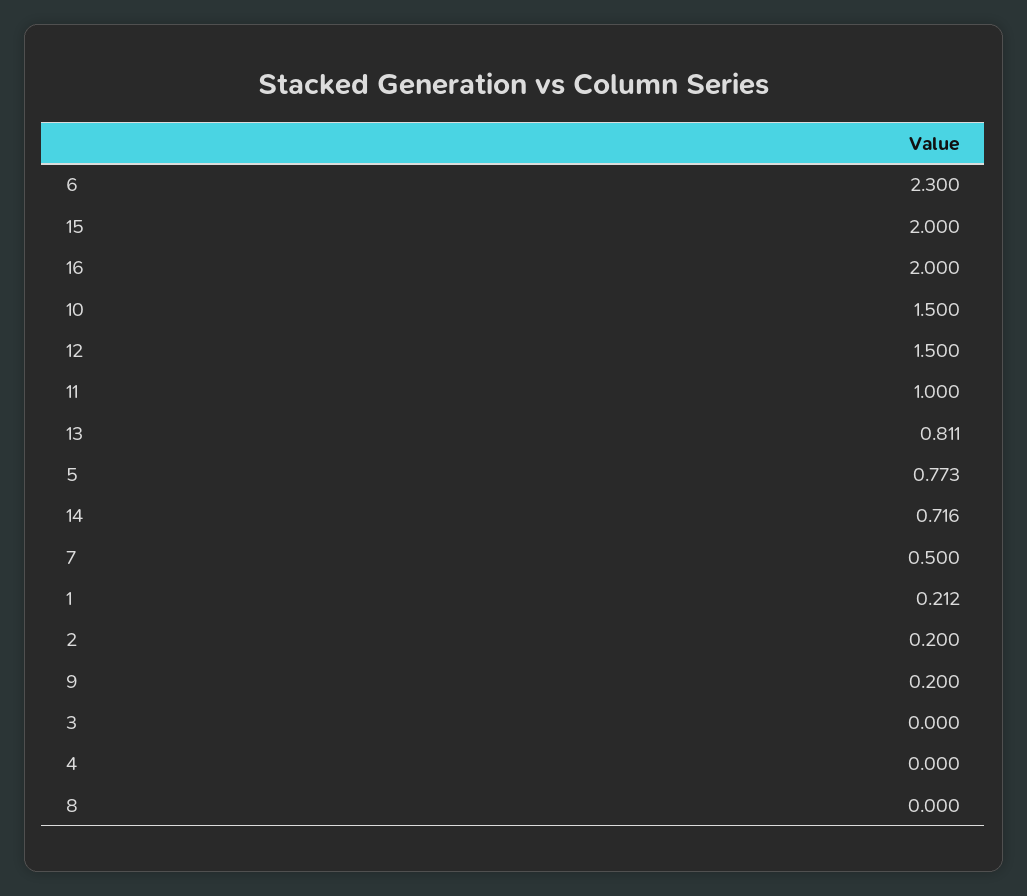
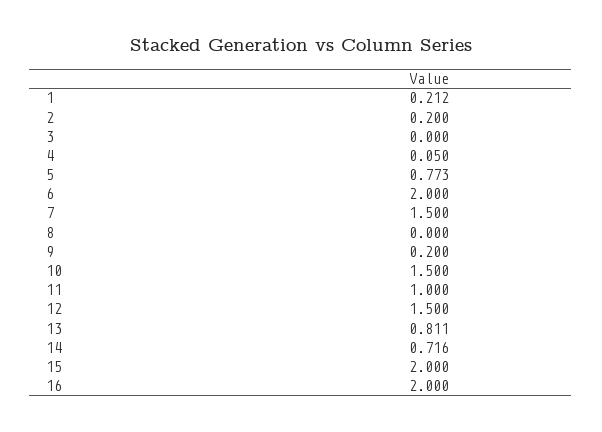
6: 2.3 -> 2
7: 0.5 -> 1.5
4: 0 -> 0.05

